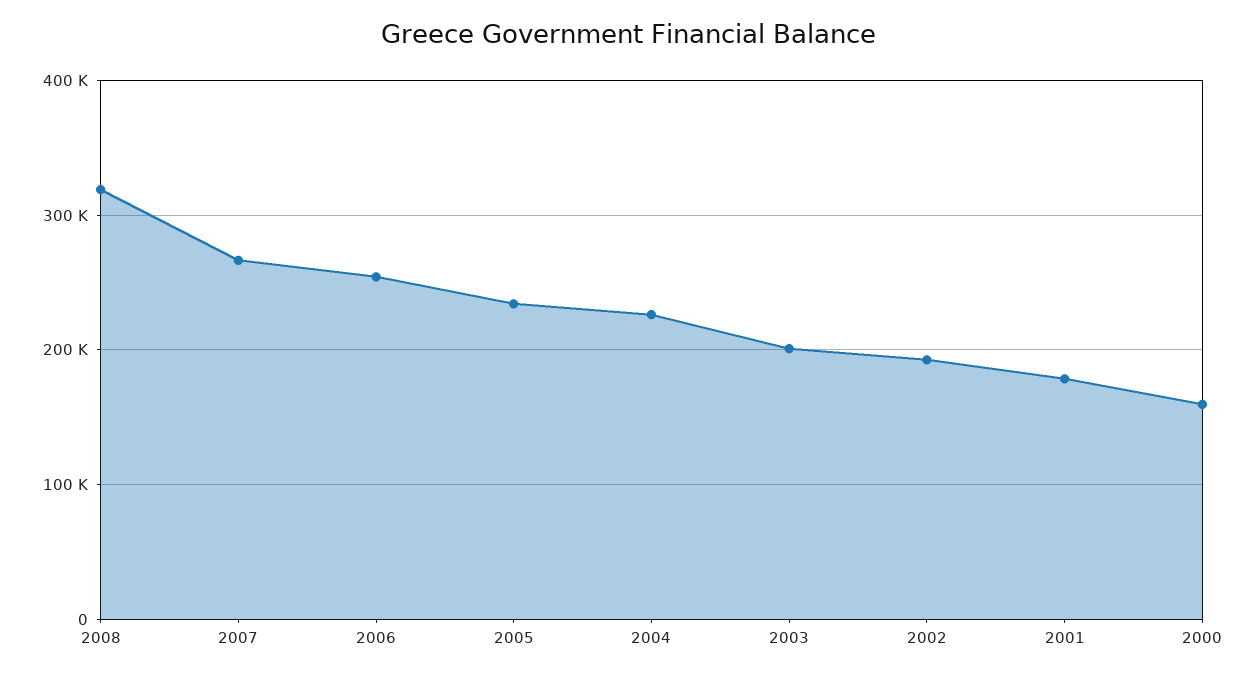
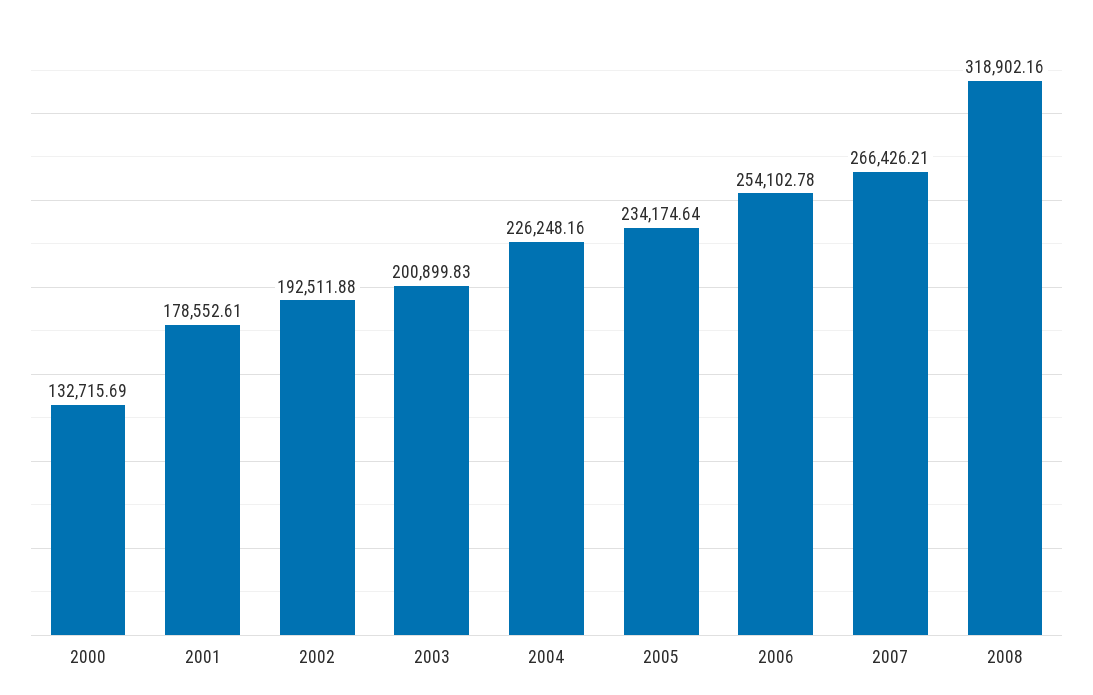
2000: 160000 -> 132715.69

